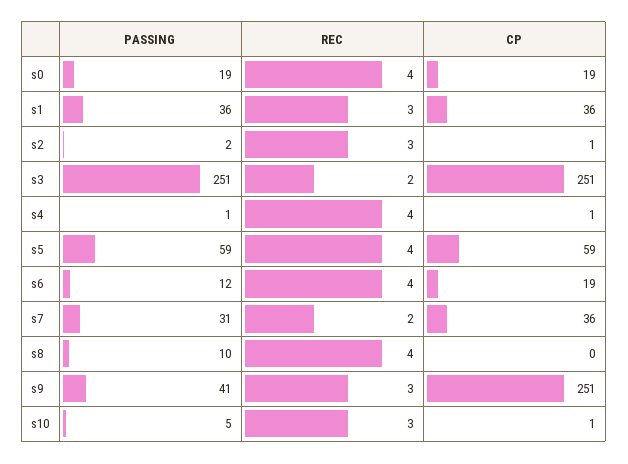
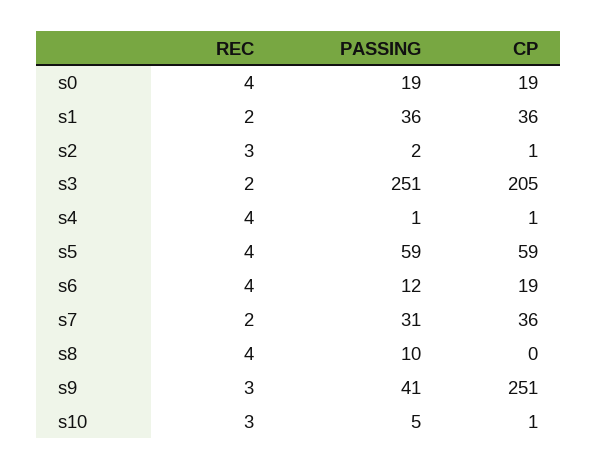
REC, s1: 3 -> 2
CP, s3: 251 -> 205

